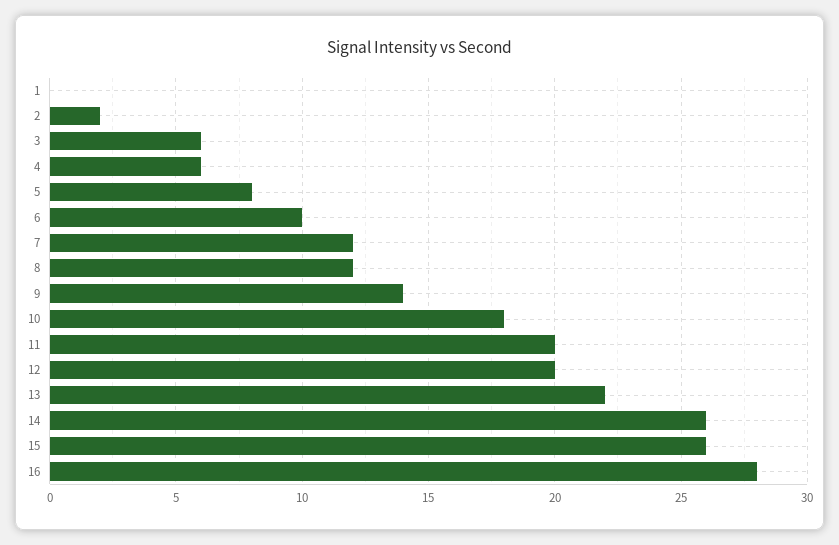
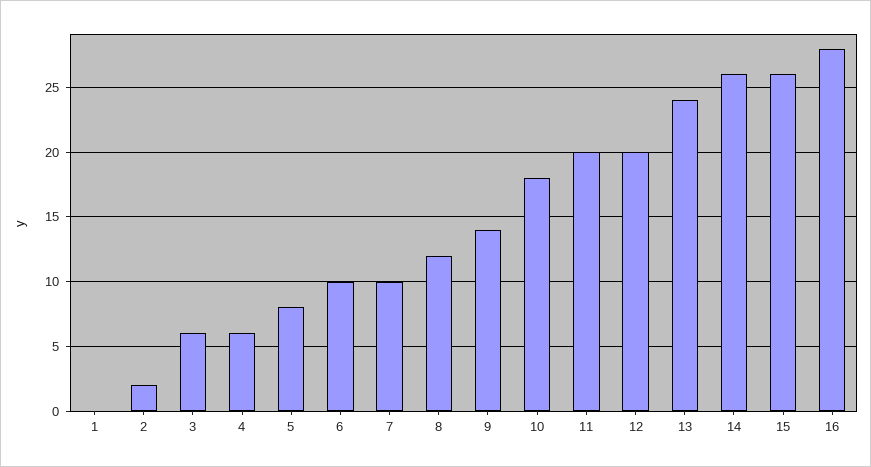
7: 12 -> 10
13: 22 -> 24

